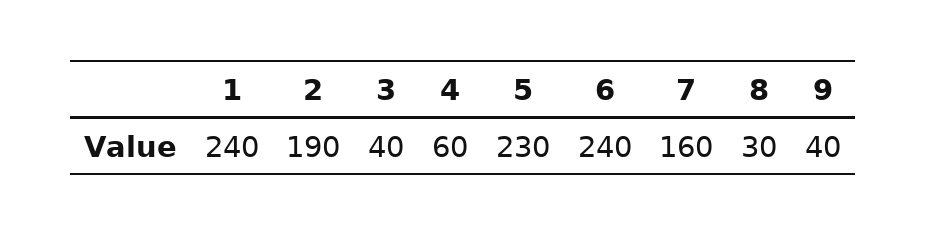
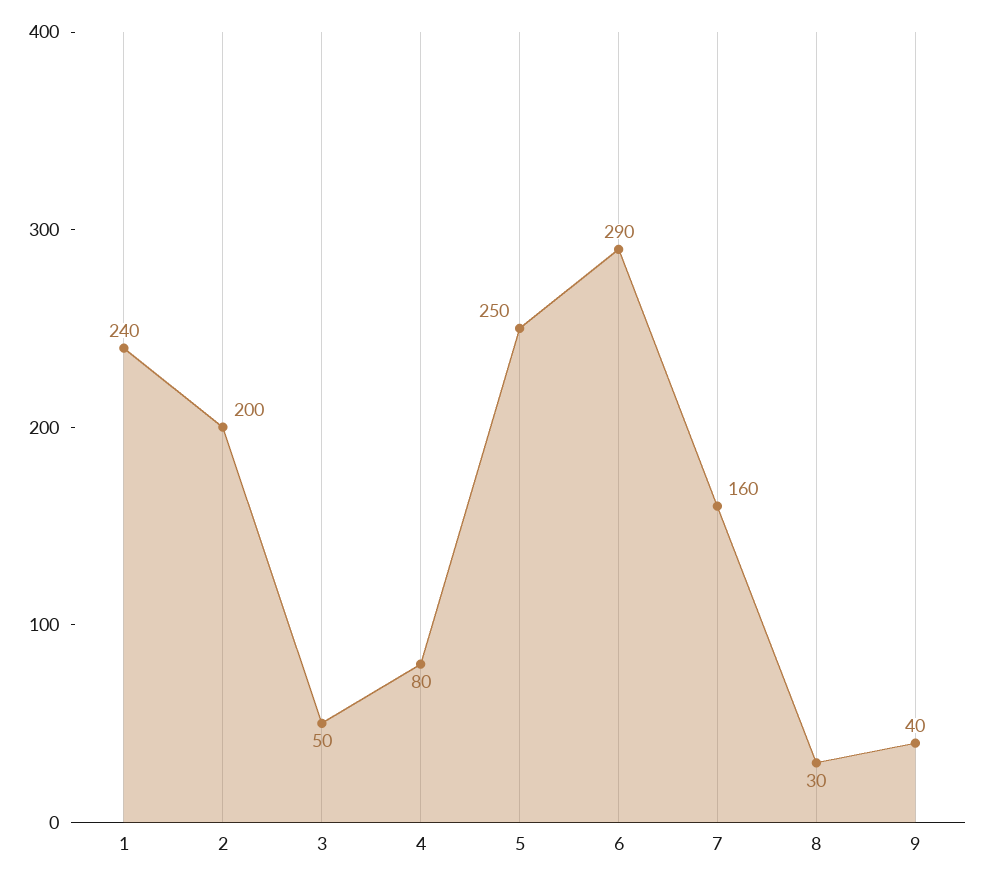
2: 190 -> 200
3: 40 -> 50
4: 60 -> 80
5: 230 -> 250
6: 240 -> 290

